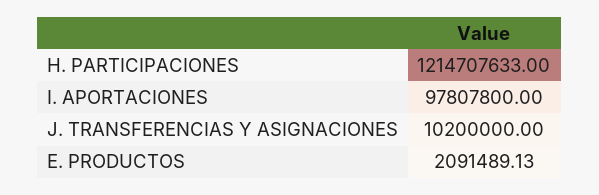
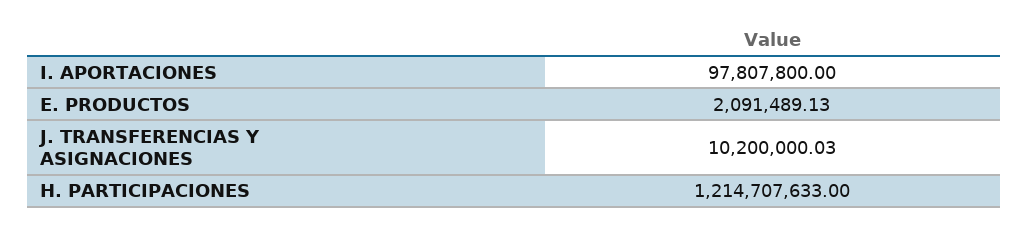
J. TRANSFERENCIAS Y ASIGNACIONES: 10200000 -> 10200000.03

